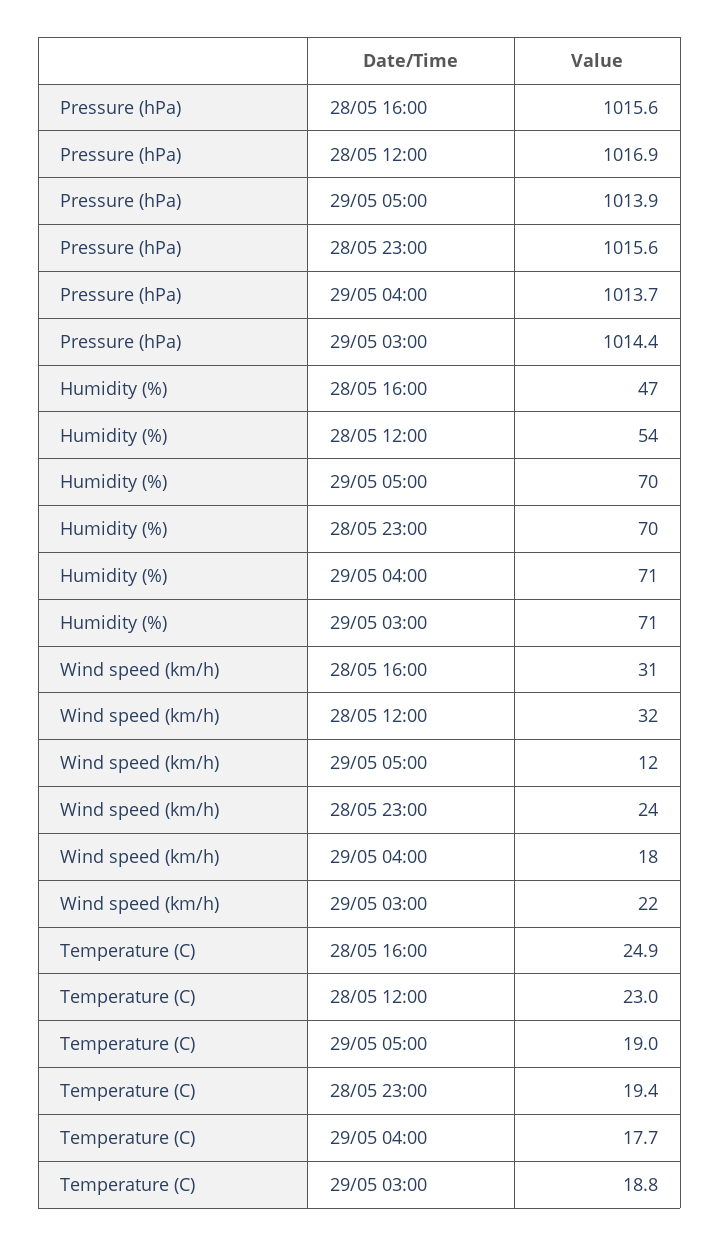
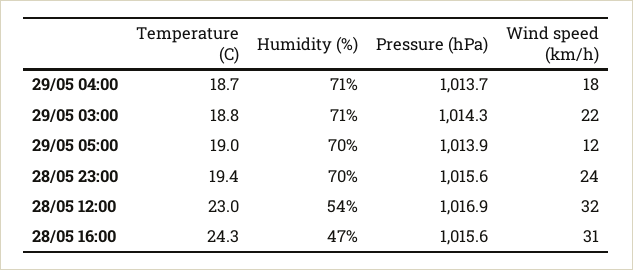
Pressure (hPa), 29/05 03:00: 1014.4 -> 1014.3
Temperature (C), 28/05 16:00: 24.9 -> 24.3
Temperature (C), 29/05 04:00: 17.7 -> 18.7

